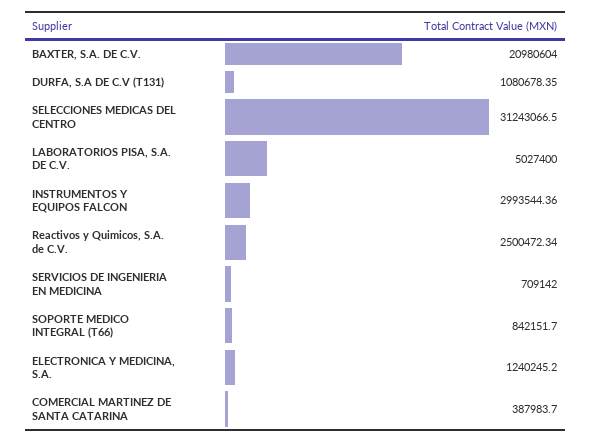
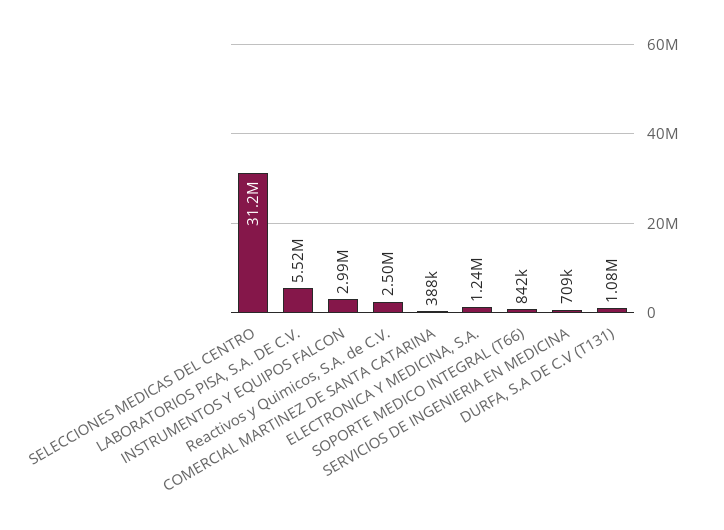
BAXTER, S.A. DE C.V.: 20980604 -> none
LABORATORIOS PISA, S.A. DE C.V.: 5027400 -> 5520000

